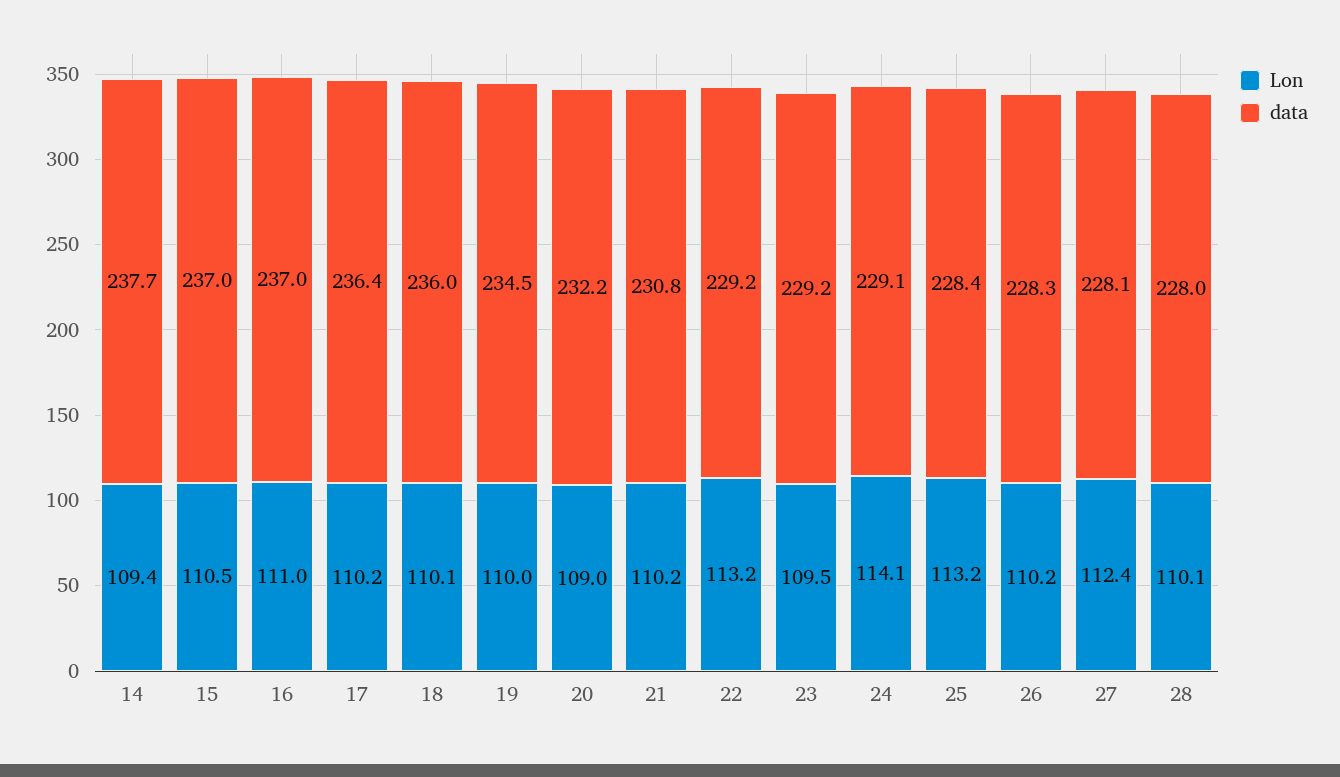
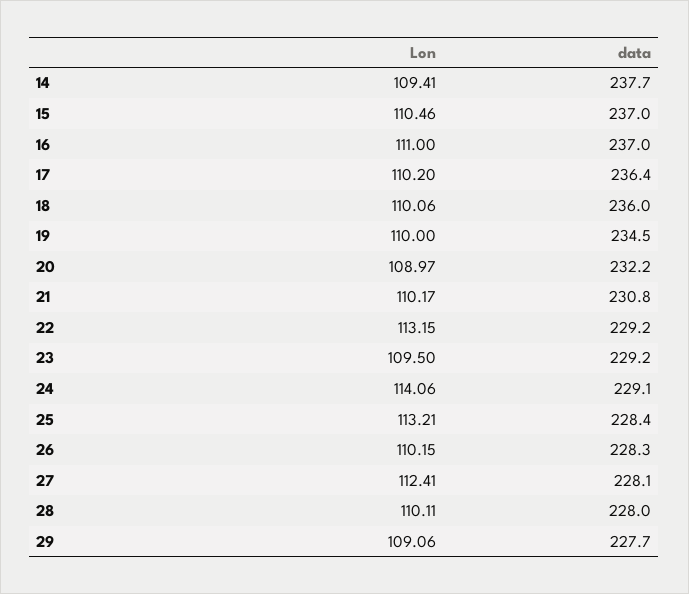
Lon, 29: none -> 109.06
data, 29: none -> 227.7

